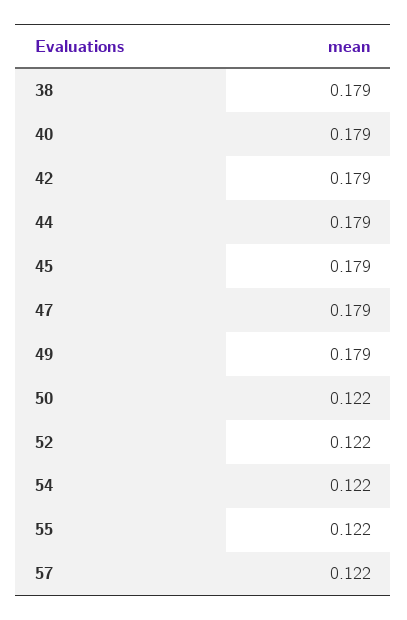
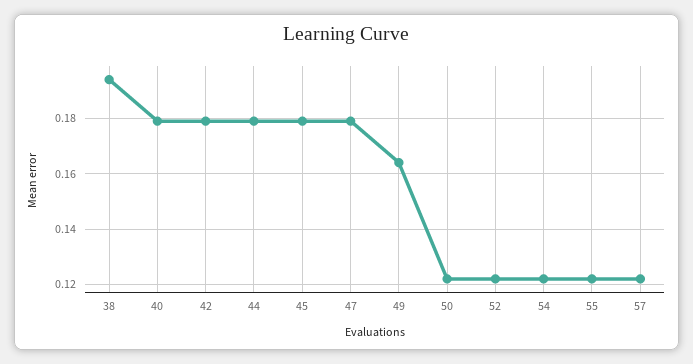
38: 0.179 -> 0.195
49: 0.179 -> 0.165

